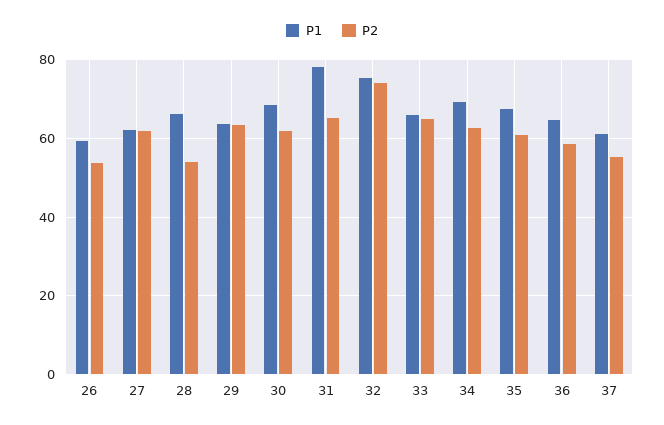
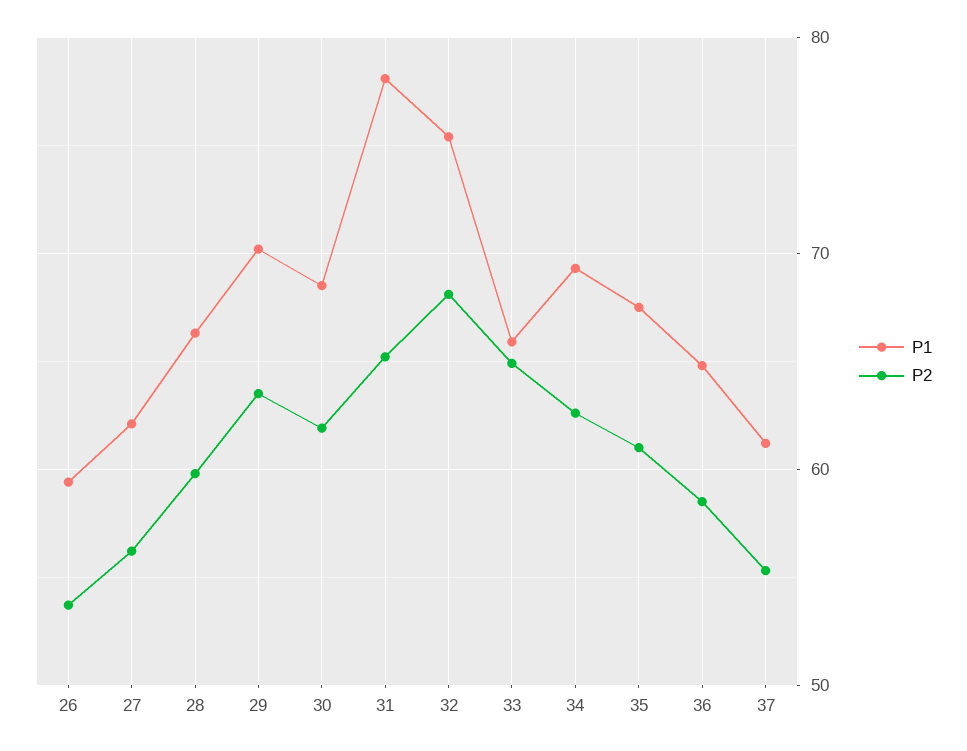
P2, 27: 62 -> 56
P2, 28: 54 -> 60
P1, 29: 64 -> 70
P2, 32: 74 -> 68

